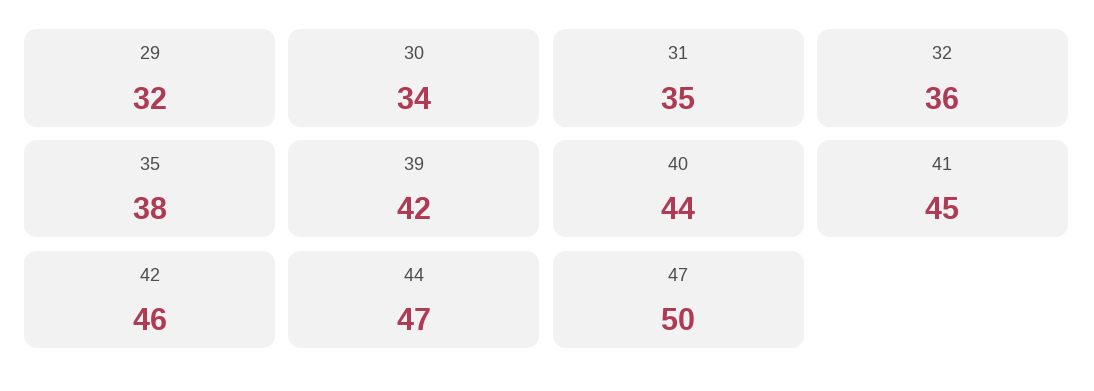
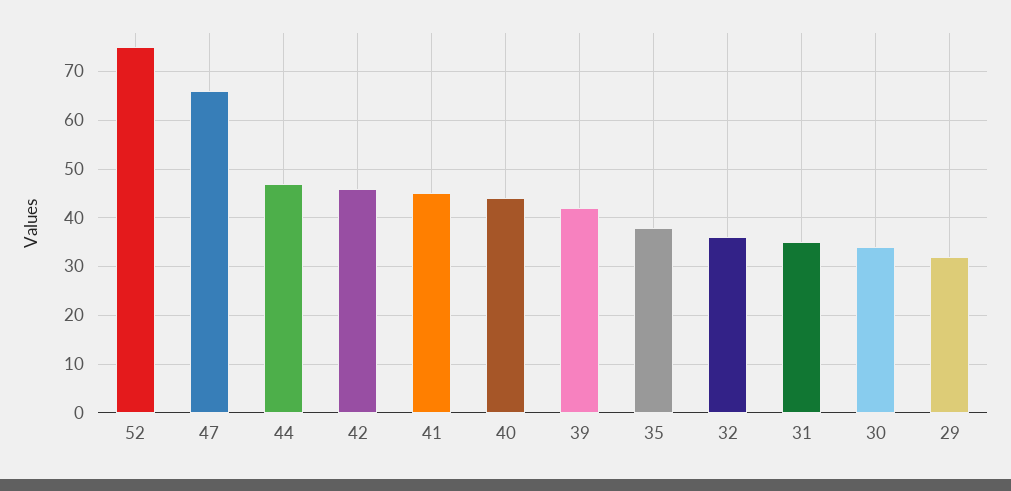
47: 50 -> 65
52: none -> 75

